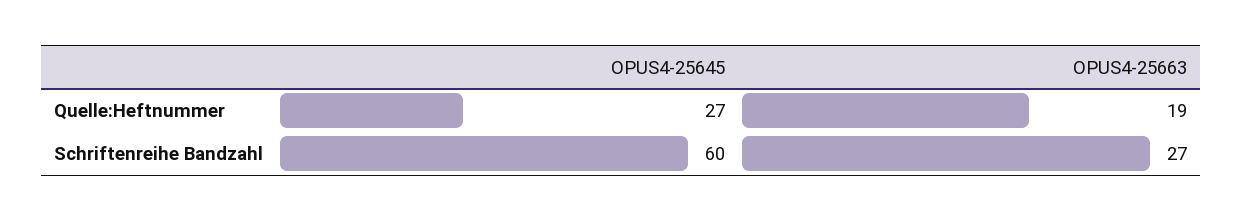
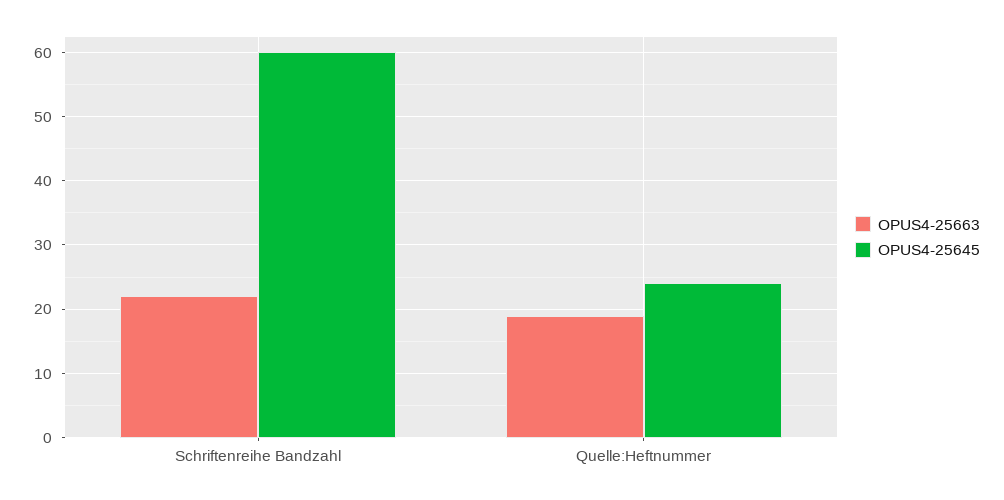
OPUS4-25645, Quelle:Heftnummer: 27 -> 24
OPUS4-25663, Schriftenreihe Bandzahl: 27 -> 22

